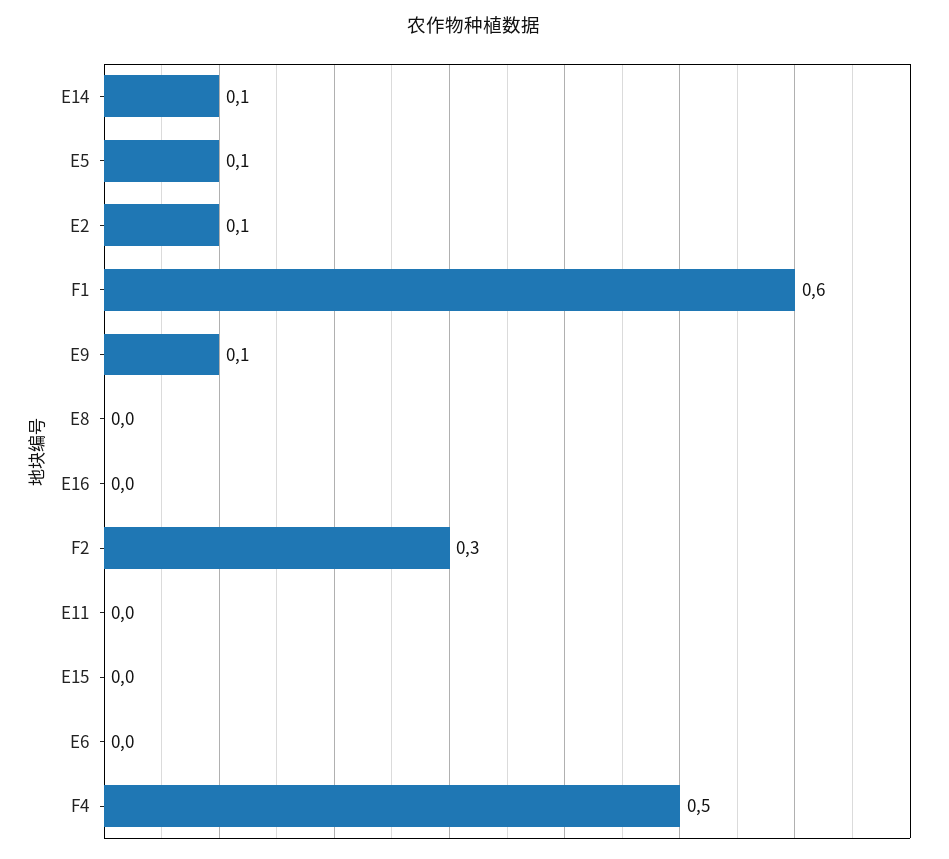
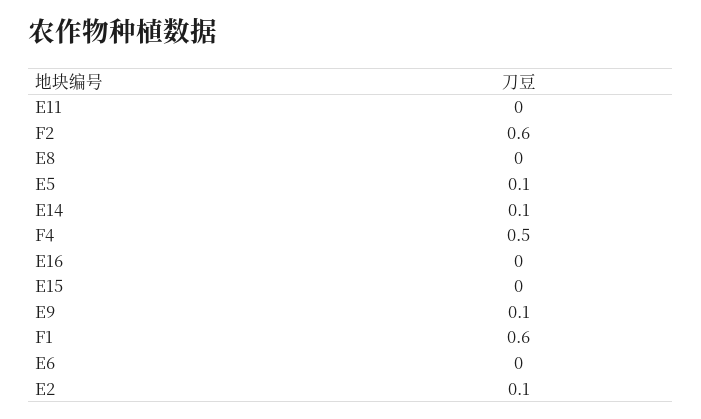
F2: 0.3 -> 0.6

